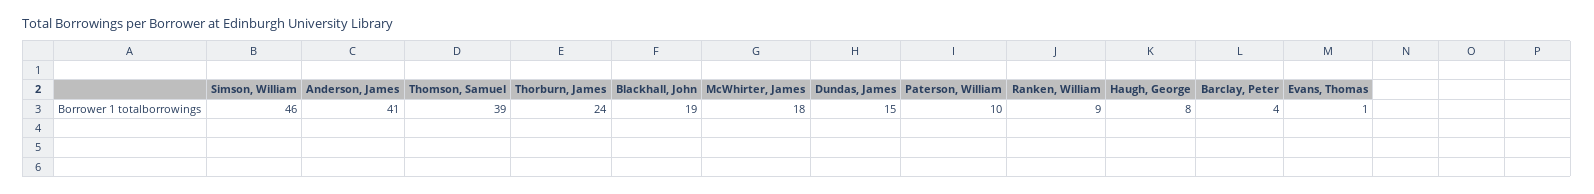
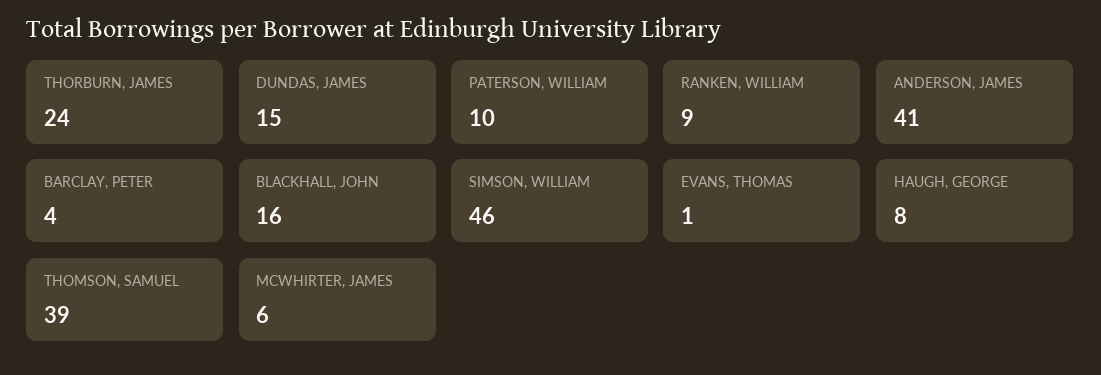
Blackhall, John: 19 -> 16
McWhirter, James: 18 -> 6

